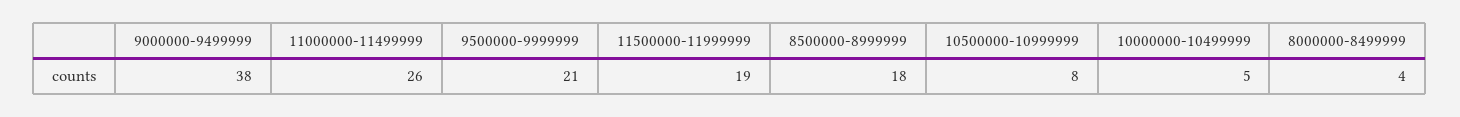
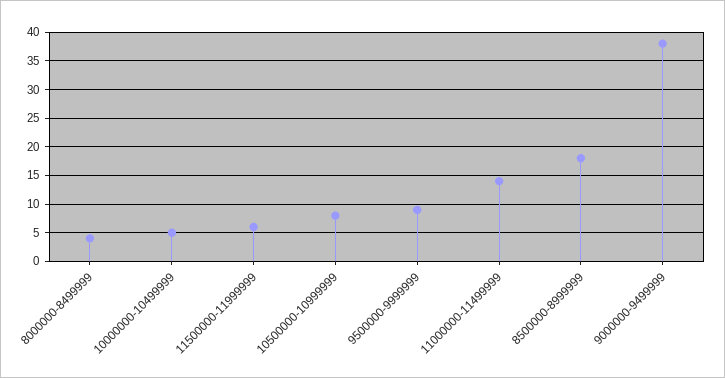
11000000-11499999: 26 -> 15
9500000-9999999: 21 -> 10
11500000-11999999: 19 -> 5

